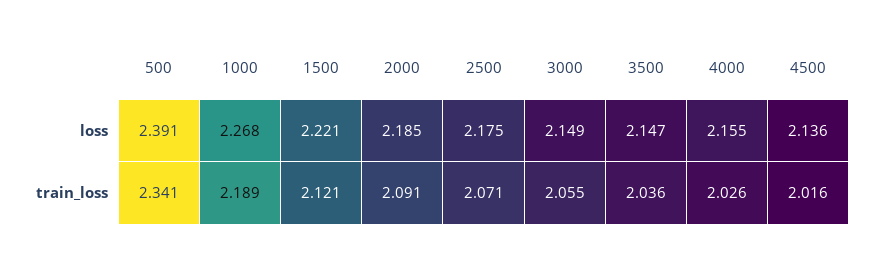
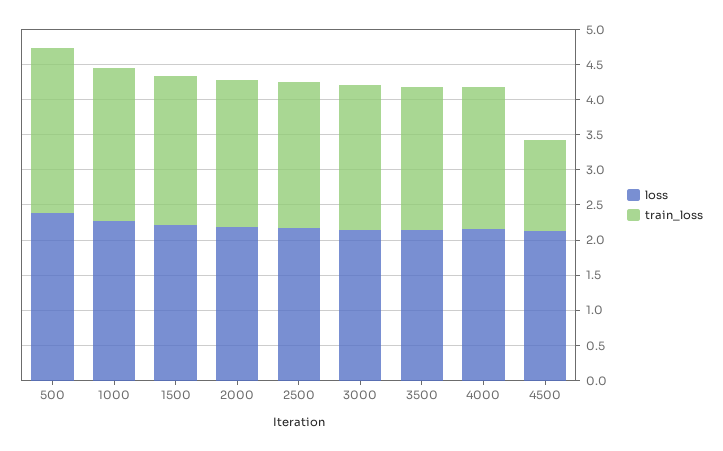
train_loss, 4500: 2.016 -> 1.25

